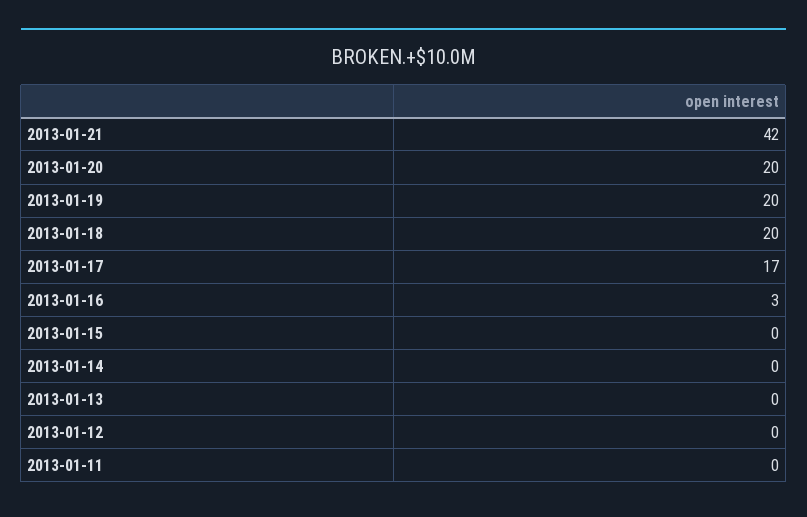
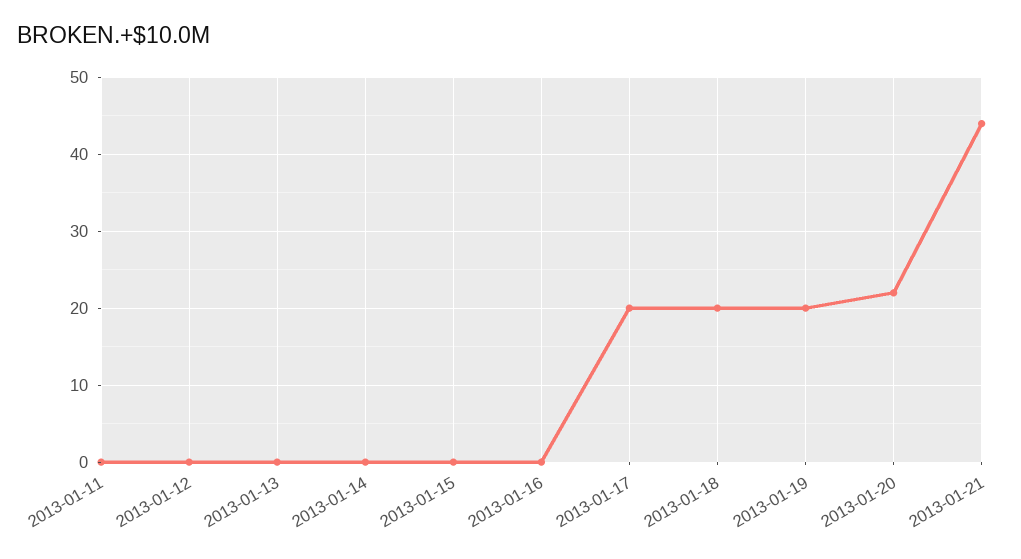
2013-01-21: 42 -> 44
2013-01-20: 20 -> 22
2013-01-17: 17 -> 20
2013-01-16: 3 -> 0

